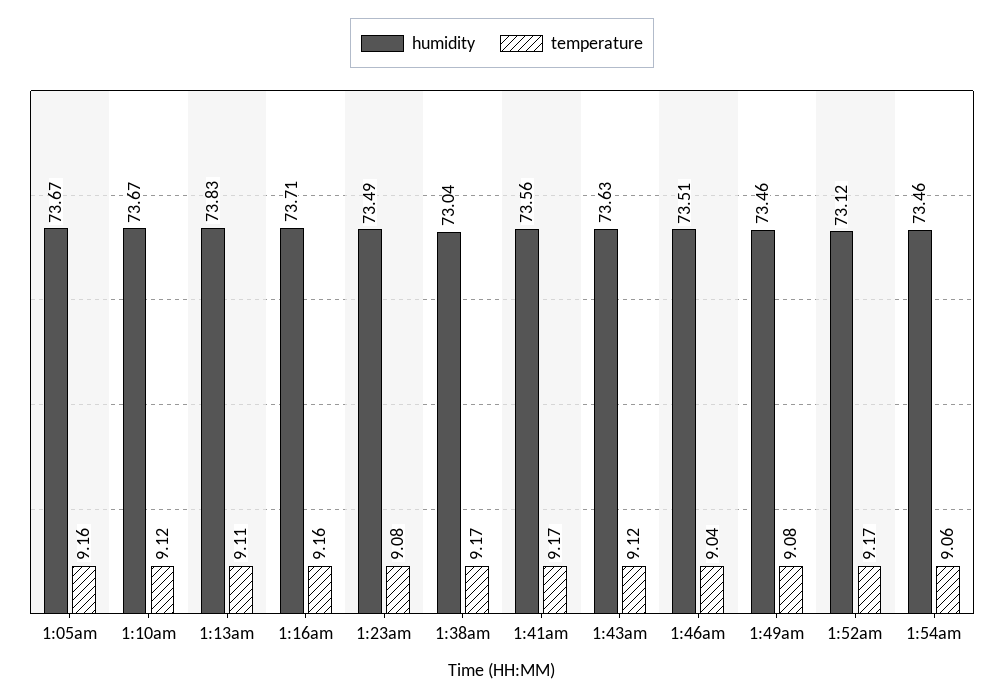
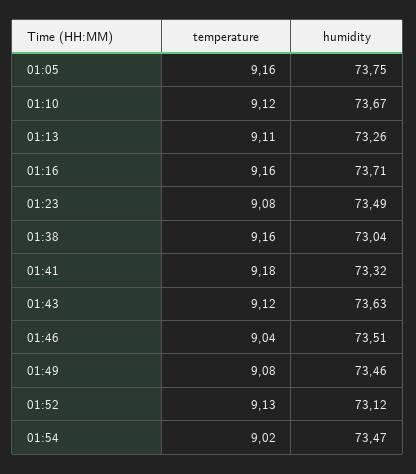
humidity, 1:05am: 73.67 -> 73.75
humidity, 1:13am: 73.83 -> 73.26
temperature, 1:38am: 9.17 -> 9.16
humidity, 1:41am: 73.56 -> 73.32
temperature, 1:41am: 9.17 -> 9.18
temperature, 1:52am: 9.17 -> 9.13
humidity, 1:54am: 73.46 -> 73.47
temperature, 1:54am: 9.06 -> 9.02

